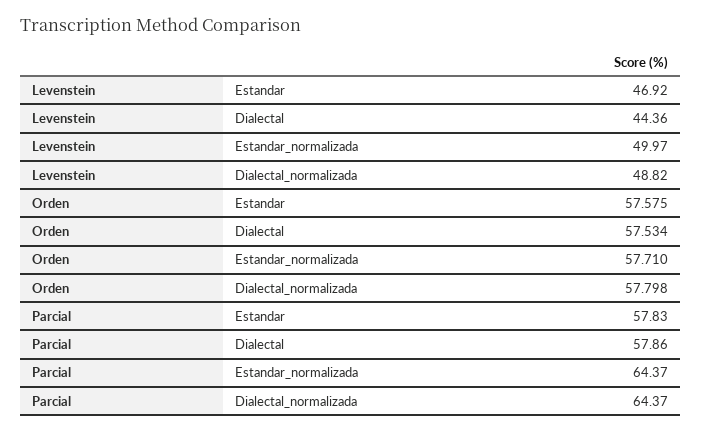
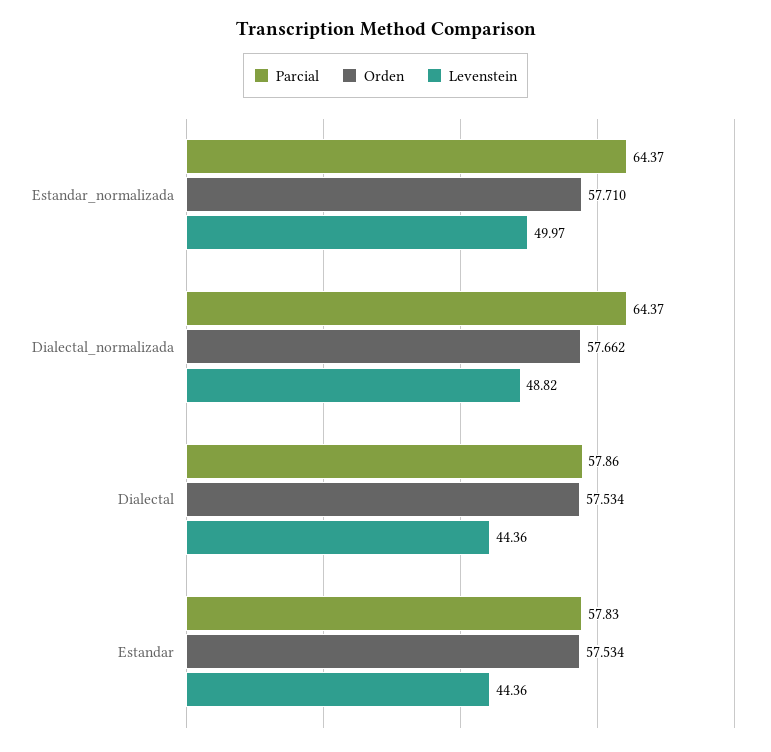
Levenstein, Estandar: 46.92 -> 44.36
Orden, Estandar: 57.575 -> 57.534
Orden, Dialectal_normalizada: 57.798 -> 57.662

